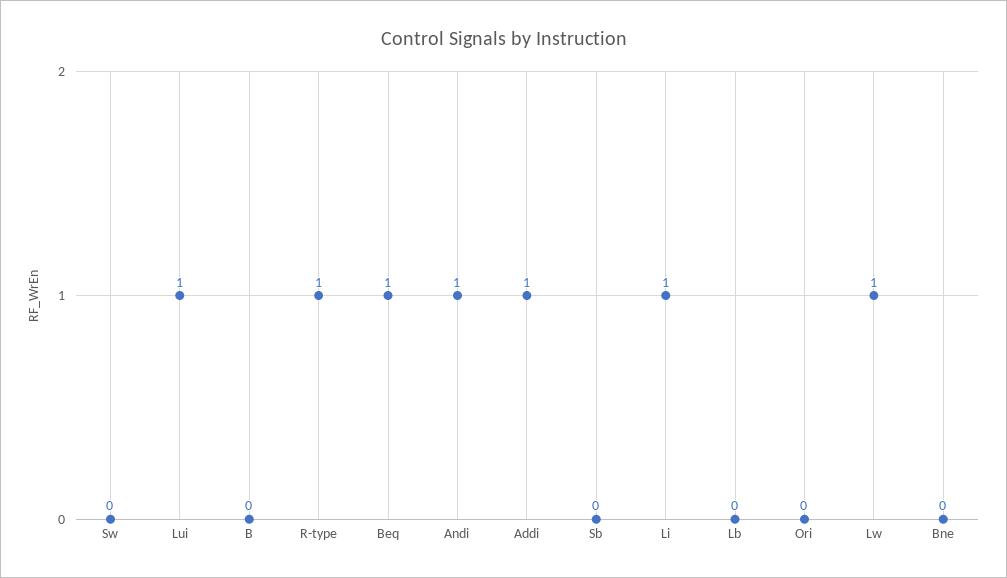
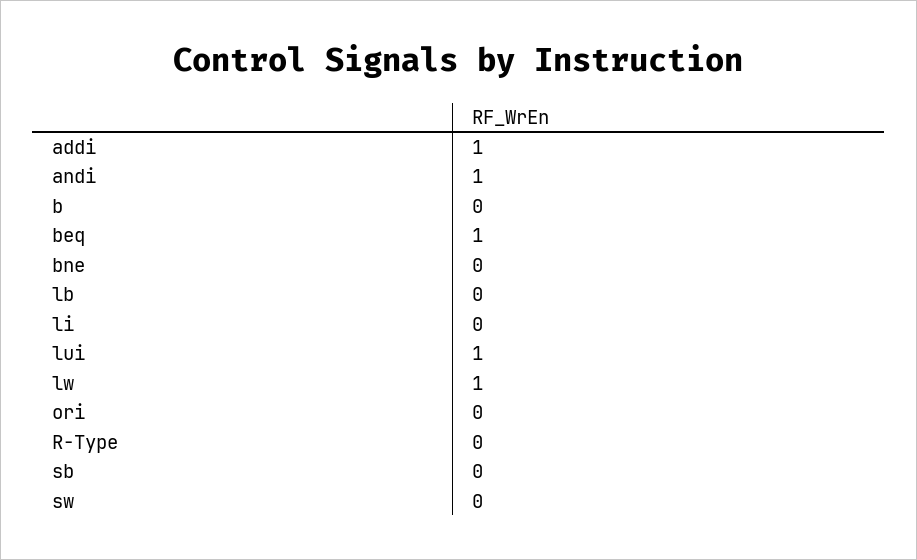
R-type: 1 -> 0
Li: 1 -> 0

